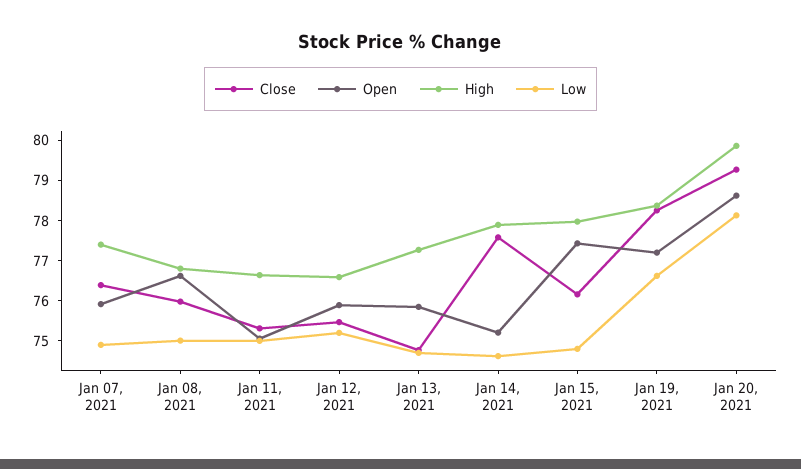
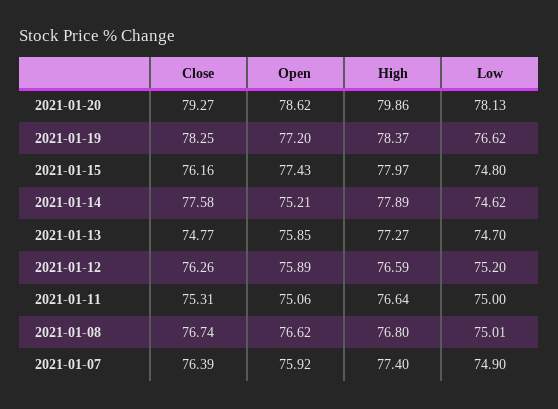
Close, Jan 08, 2021: 76 -> 76.74
Close, Jan 12, 2021: 75.4 -> 76.26

